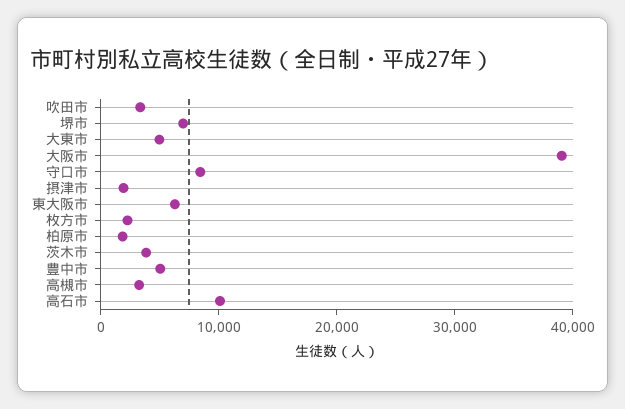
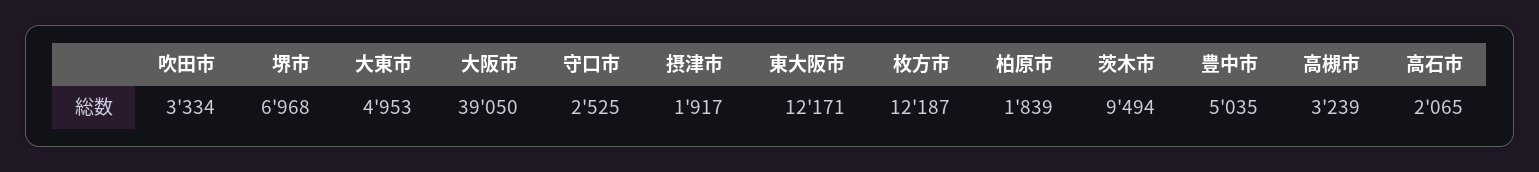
守口市: 8000 -> 2525
東大阪市: 6000 -> 12171
枚方市: 2000 -> 12187
茨木市: 4000 -> 9494
高石市: 10000 -> 2065

